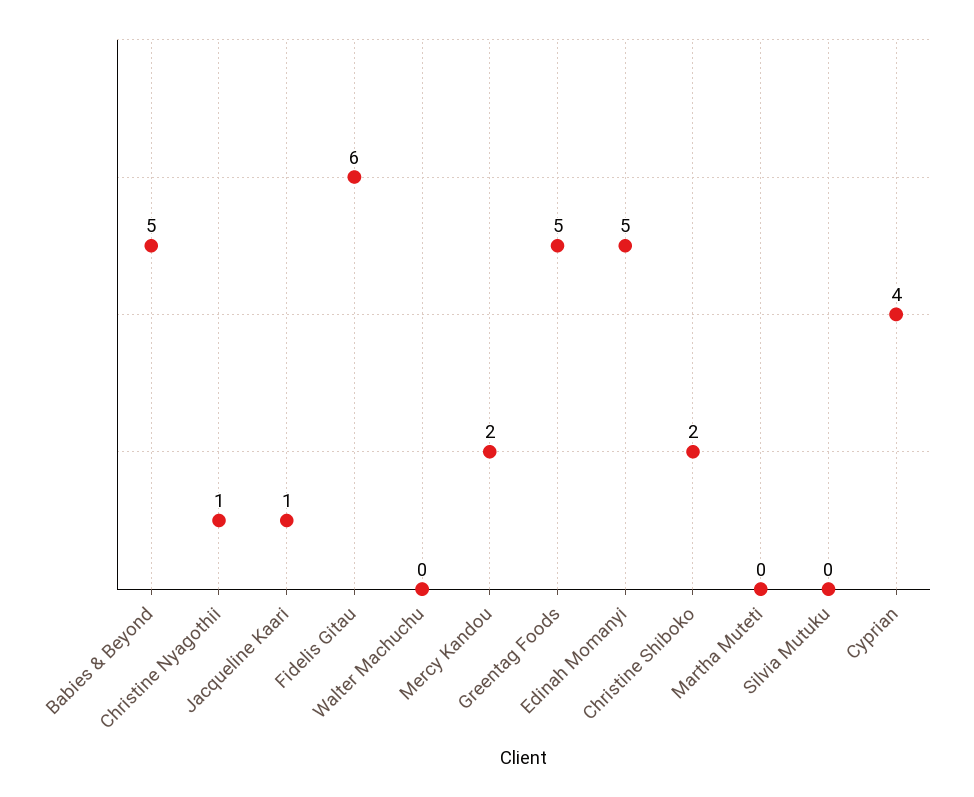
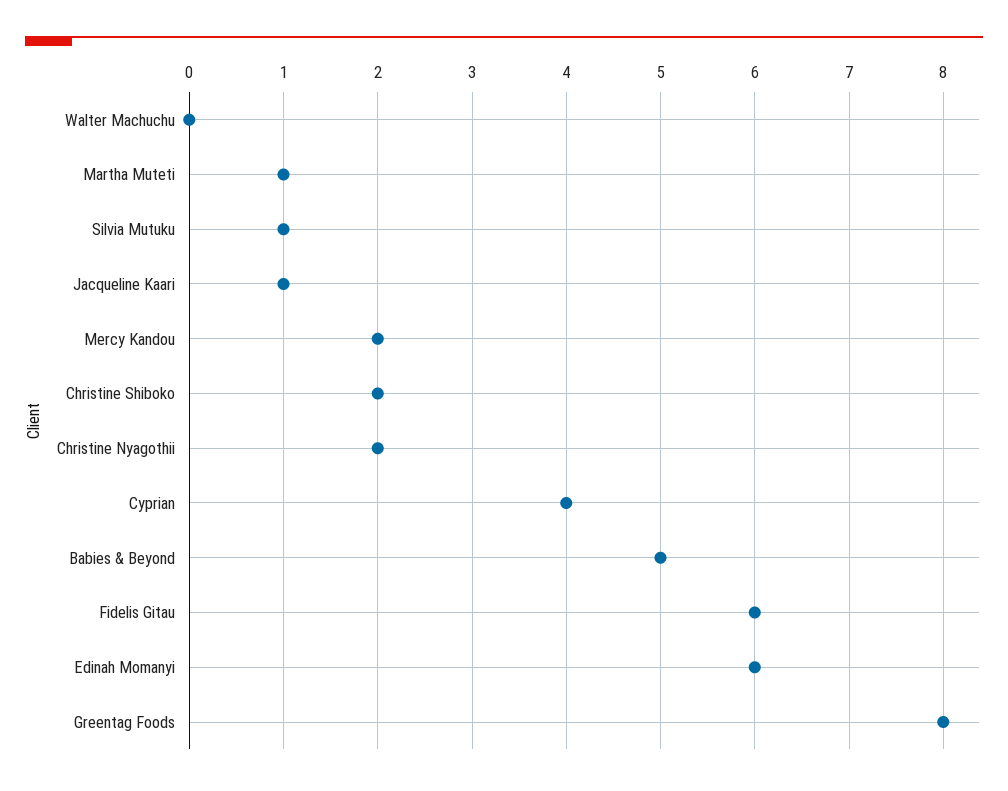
Christine Nyagothii: 1 -> 2
Greentag Foods: 5 -> 8
Edinah Momanyi: 5 -> 6
Martha Muteti: 0 -> 1
Silvia Mutuku: 0 -> 1

